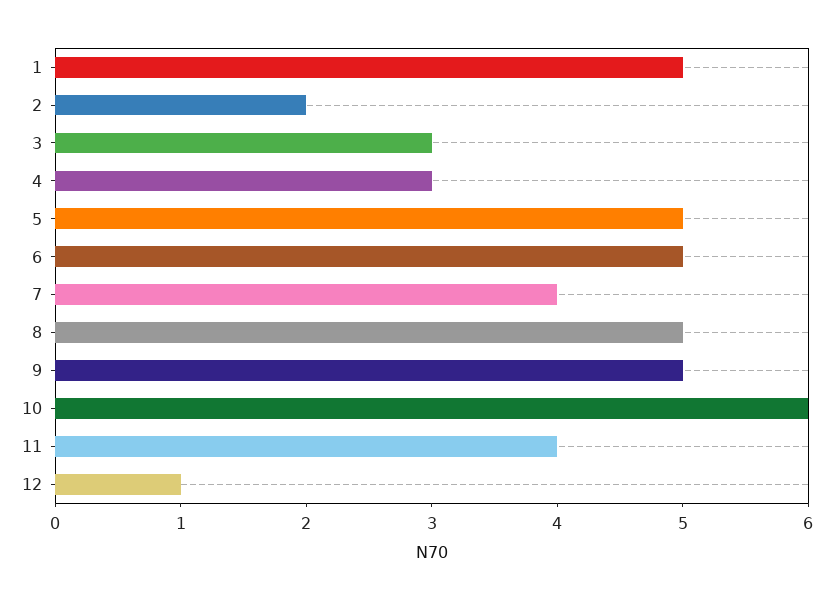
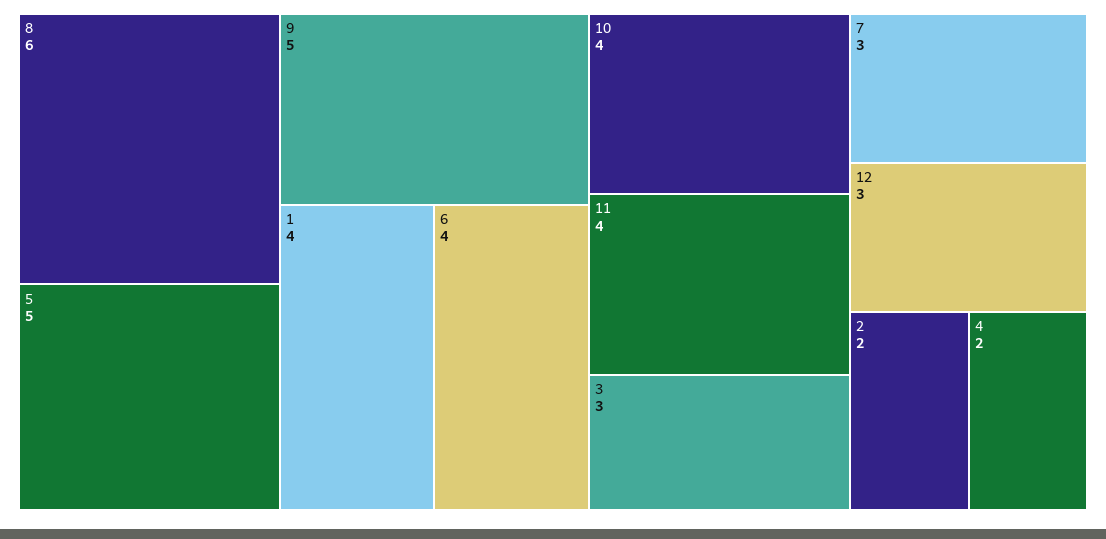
1: 5 -> 4
4: 3 -> 2
6: 5 -> 4
7: 4 -> 3
8: 5 -> 6
10: 6 -> 4
12: 1 -> 3

